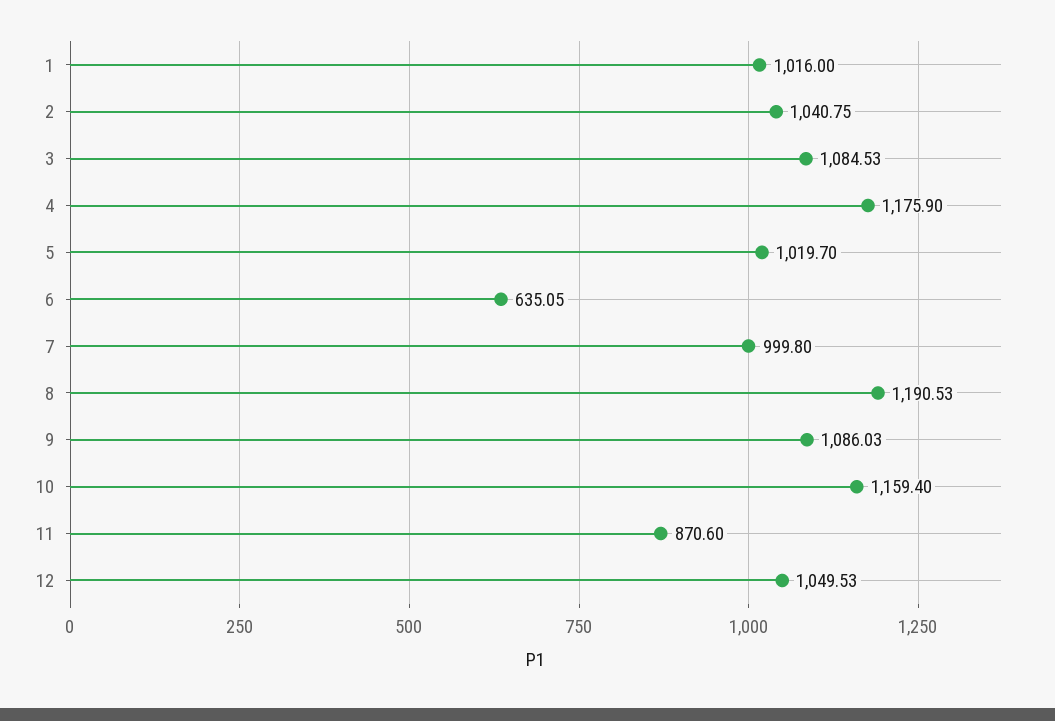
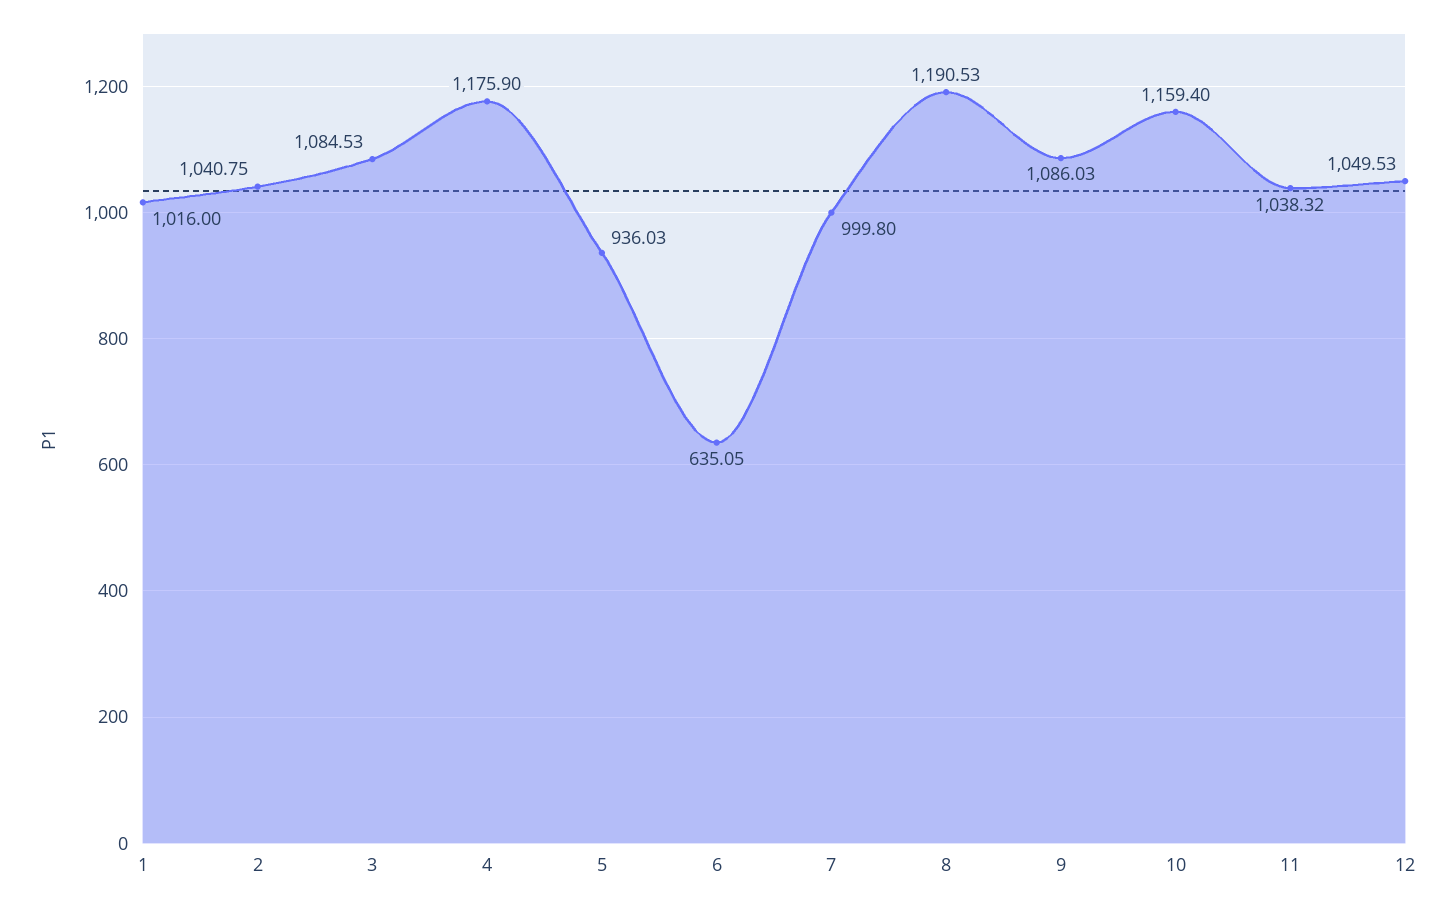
5: 1019.7 -> 936.03
11: 870.6 -> 1038.32

